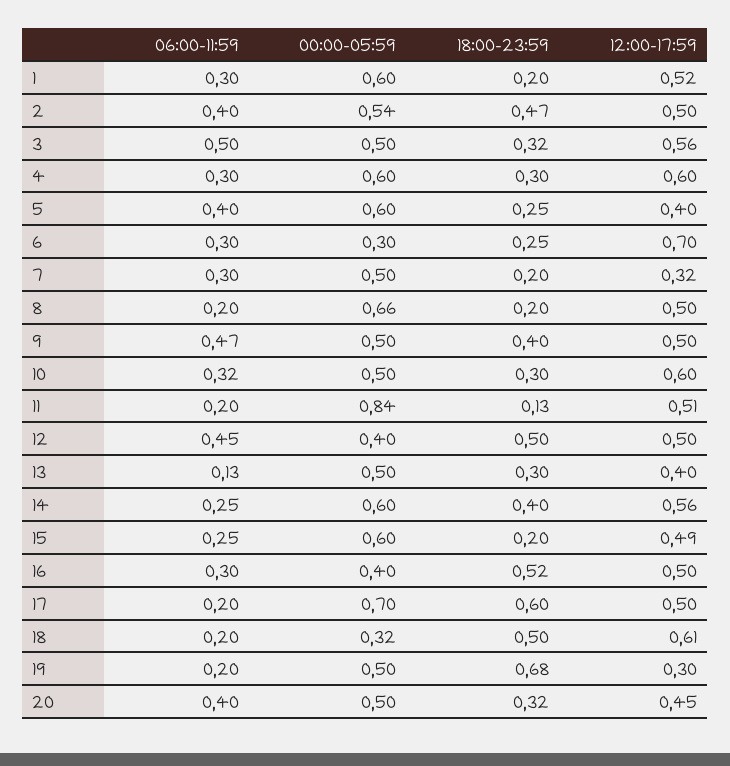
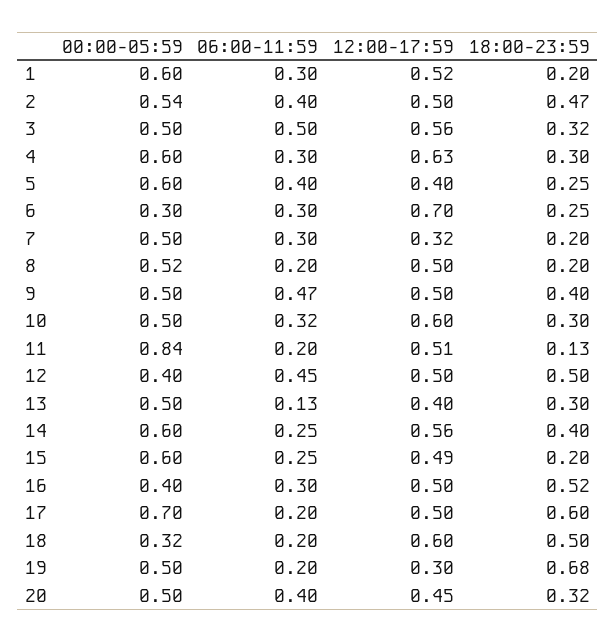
12:00-17:59, 4: 0.6 -> 0.63
00:00-05:59, 8: 0.66 -> 0.52
12:00-17:59, 18: 0.61 -> 0.6

